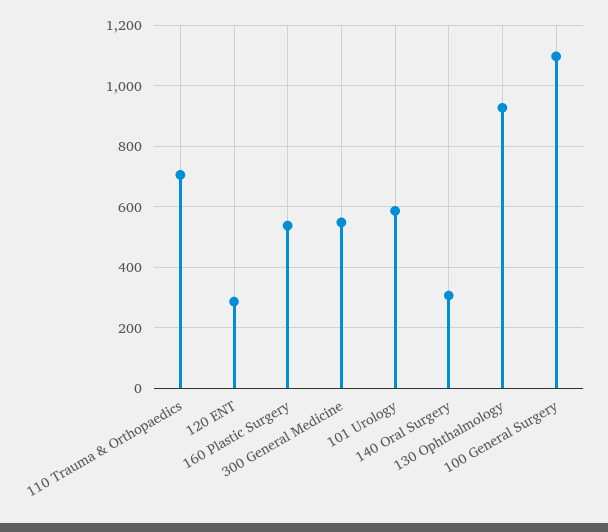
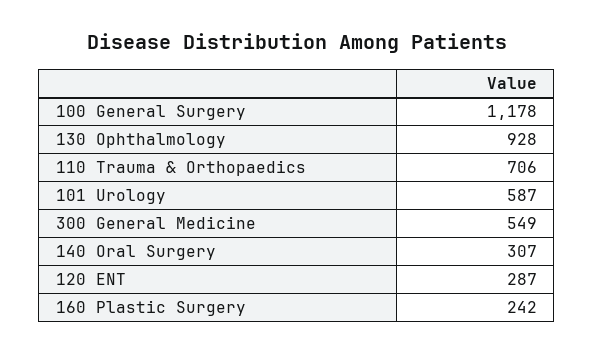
160 Plastic Surgery: 540 -> 242
100 General Surgery: 1100 -> 1178

